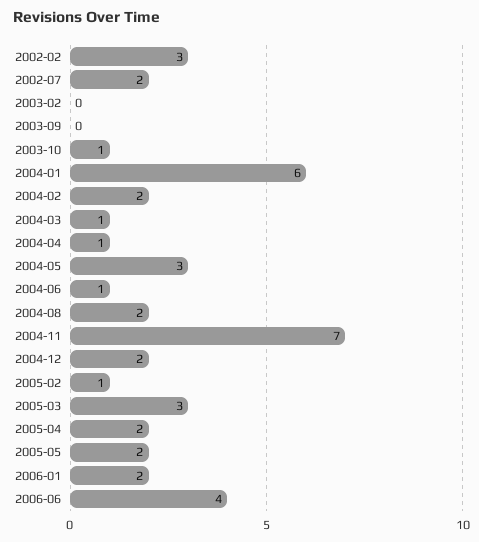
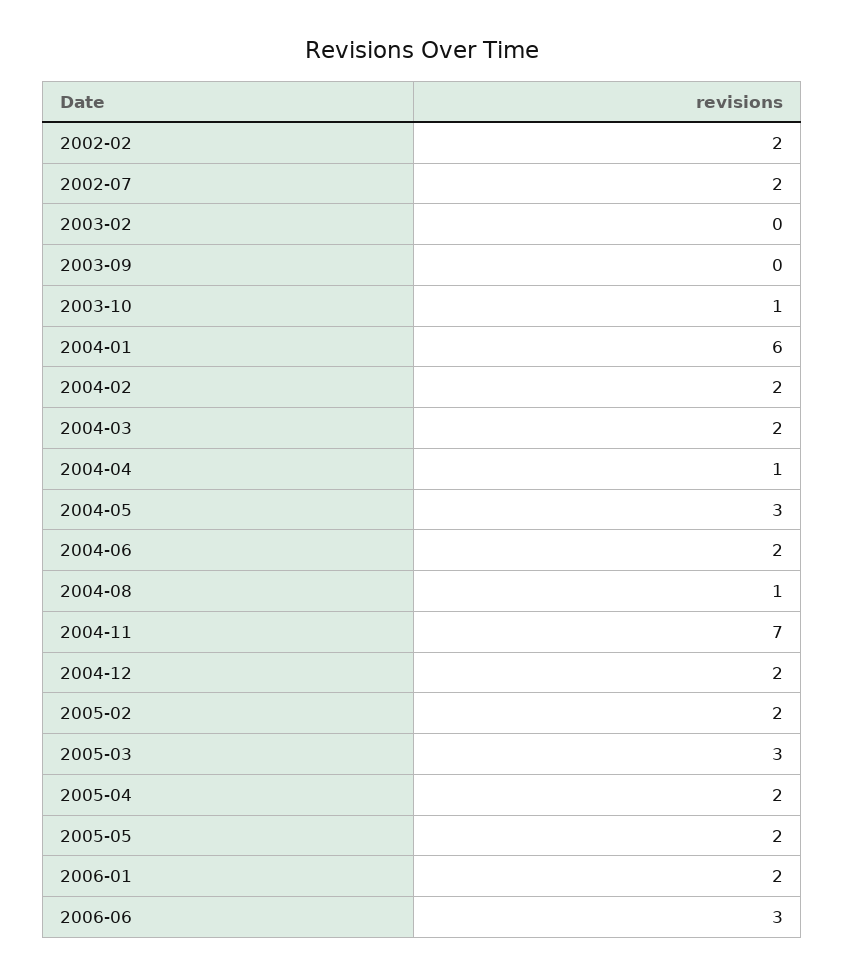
2002-02: 3 -> 2
2004-03: 1 -> 2
2004-06: 1 -> 2
2004-08: 2 -> 1
2005-02: 1 -> 2
2006-06: 4 -> 3

